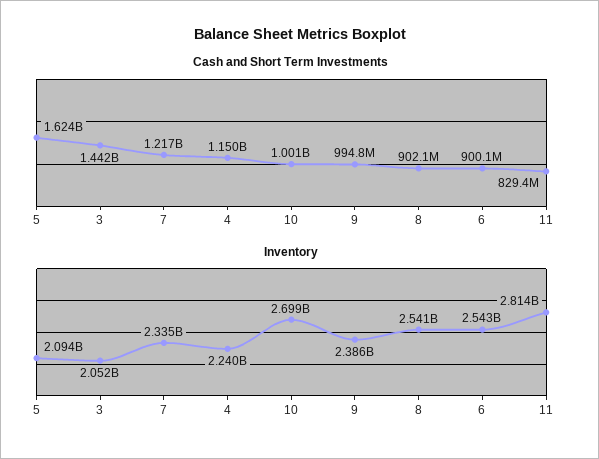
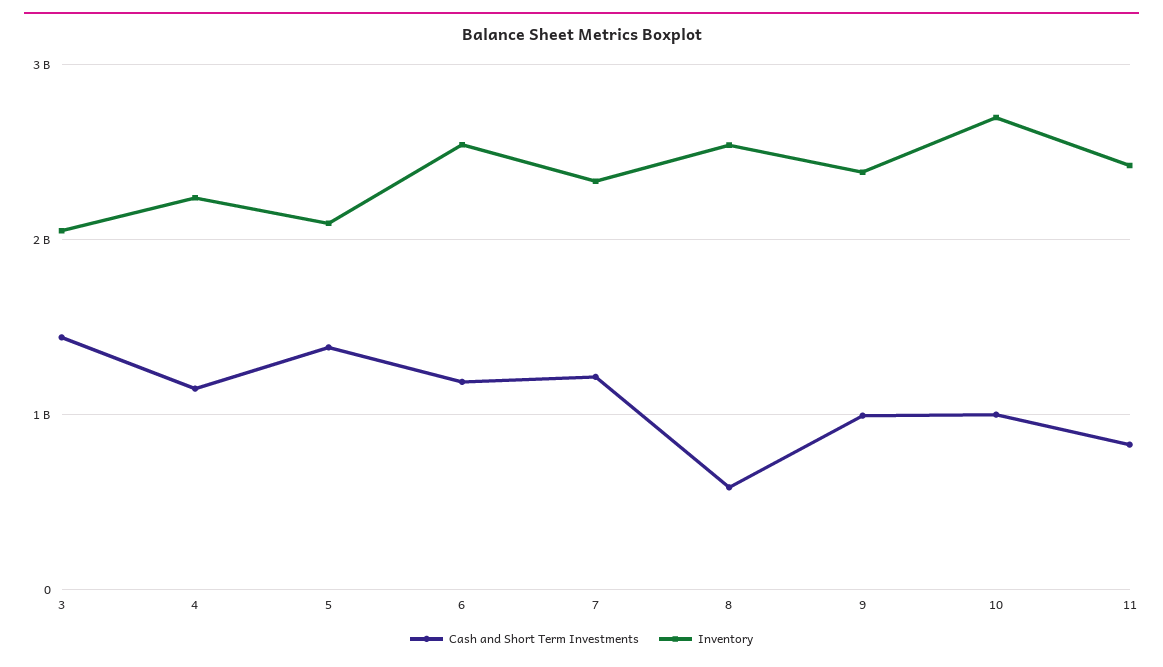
Cash and Short Term Investments, 5: 1624000000 -> 1400000000
Cash and Short Term Investments, 8: 902100000 -> 600000000
Cash and Short Term Investments, 6: 900100000 -> 1200000000
Inventory, 11: 2814000000 -> 2400000000

